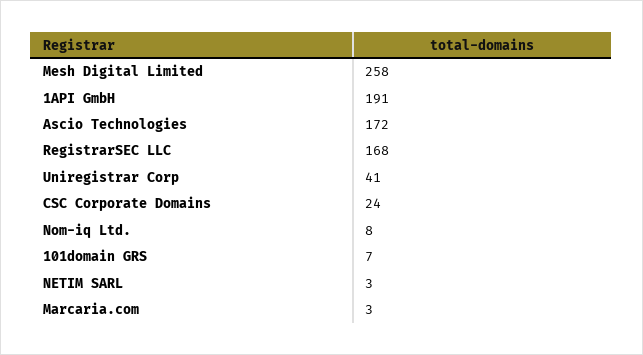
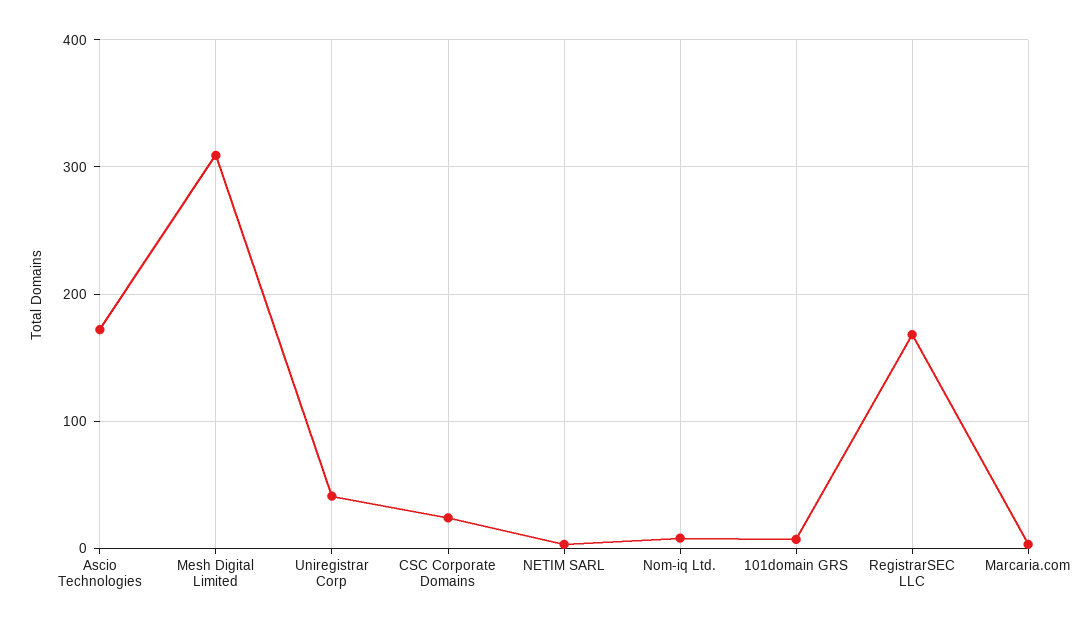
Mesh Digital Limited: 258 -> 310
1API GmbH: 191 -> none

